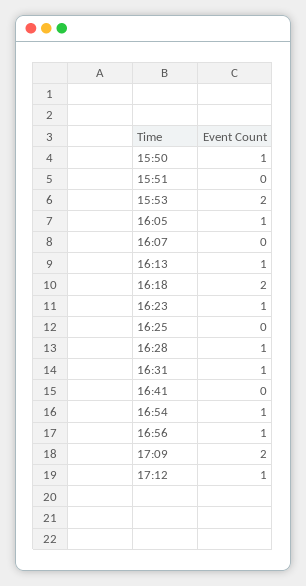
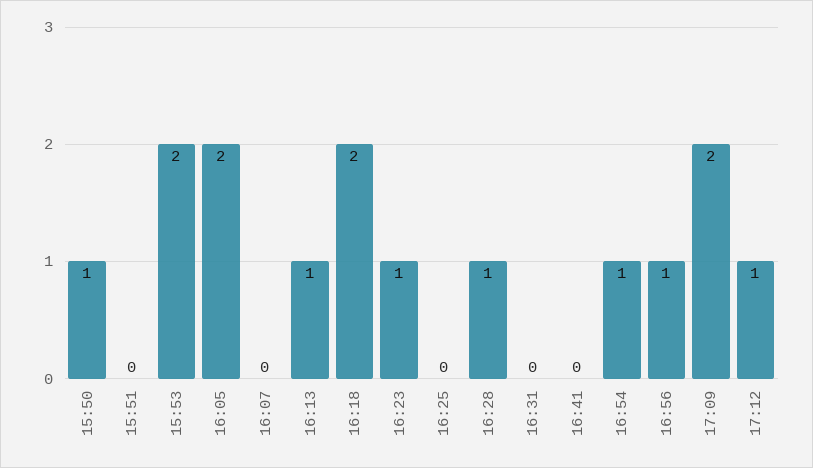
16:05: 1 -> 2
16:31: 1 -> 0

